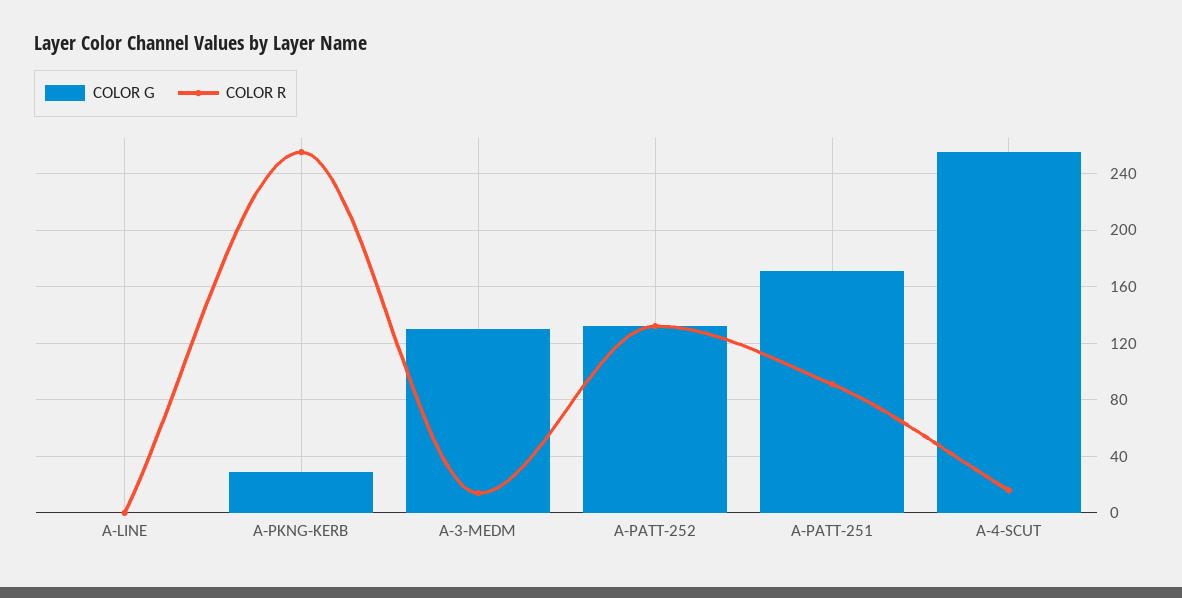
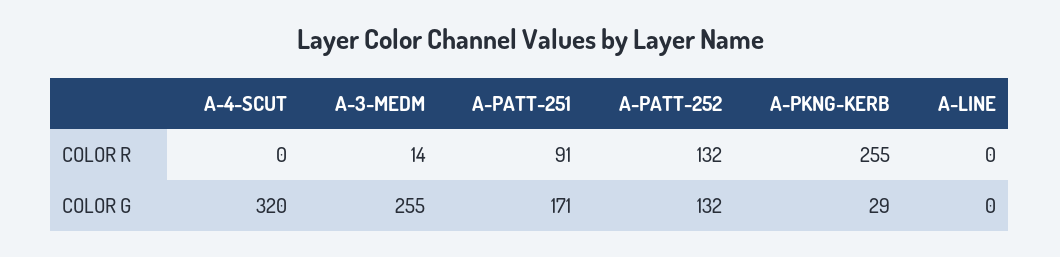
COLOR G, A-3-MEDM: 130 -> 255
COLOR G, A-4-SCUT: 255 -> 320
COLOR R, A-4-SCUT: 15 -> 0

